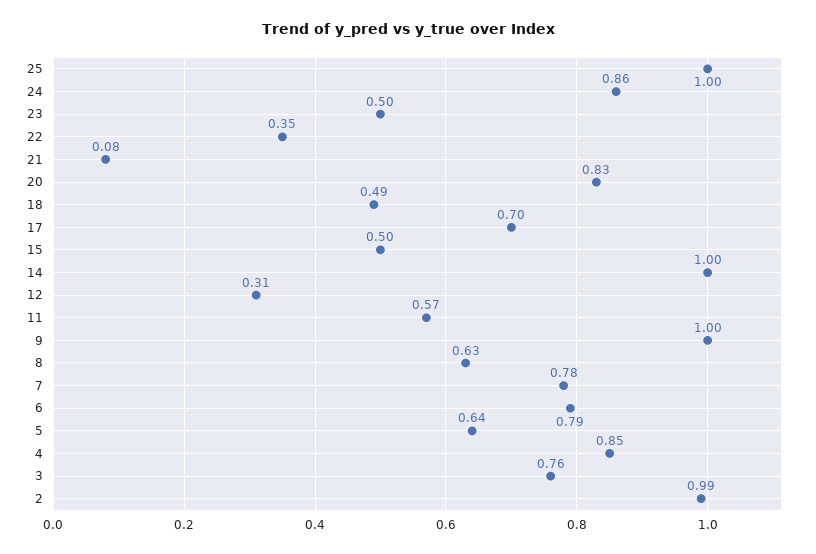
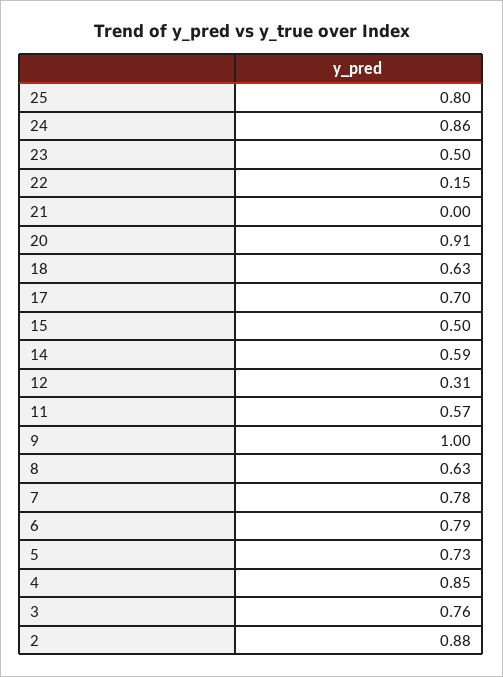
25: 1 -> 0.8
22: 0.35 -> 0.15
21: 0.08 -> 0
20: 0.83 -> 0.91
18: 0.49 -> 0.63
14: 1 -> 0.59
5: 0.64 -> 0.73
2: 0.99 -> 0.88

